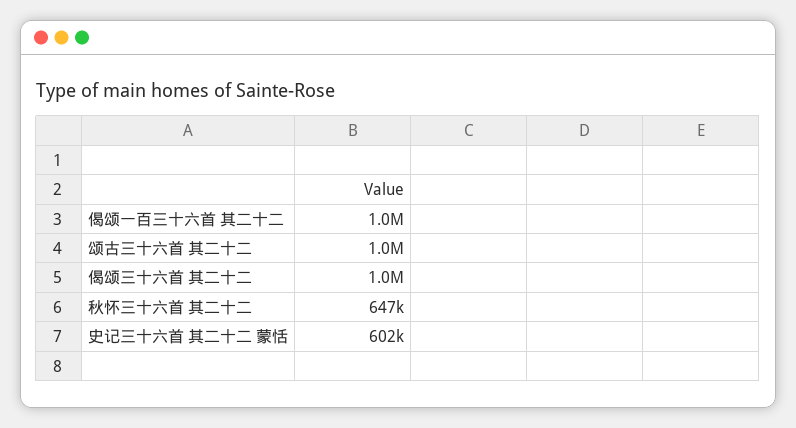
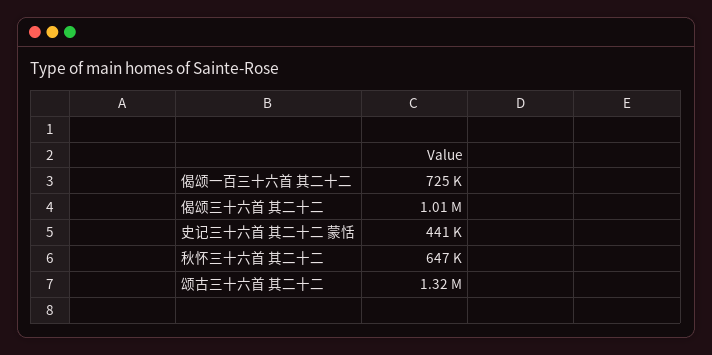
偈颂一百三十六首 其二十二: 1000000 -> 725000
颂古三十六首 其二十二: 1000000 -> 1320000
史记三十六首 其二十二 蒙恬: 602000 -> 441000

